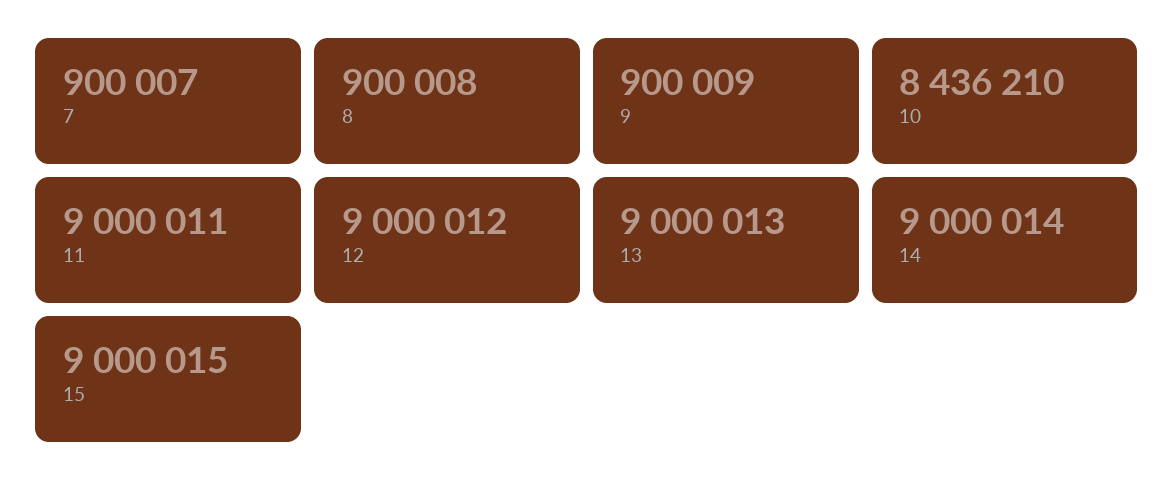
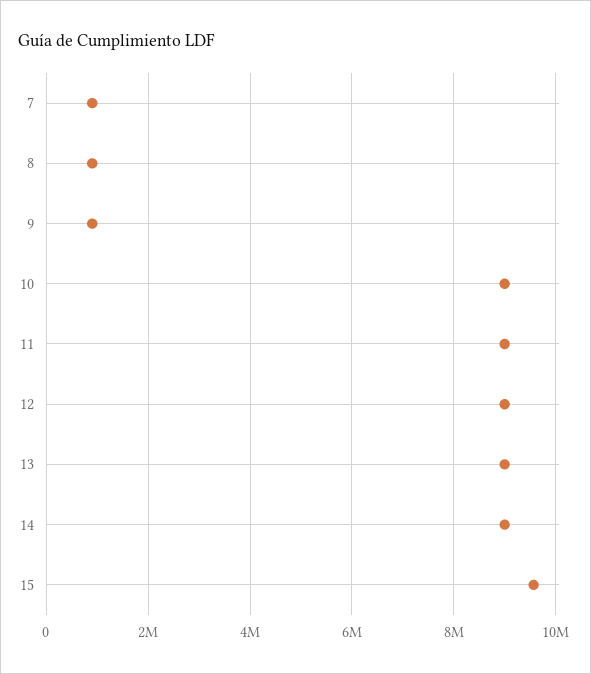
10: 8436210 -> 9000000
15: 9000015 -> 9600000

